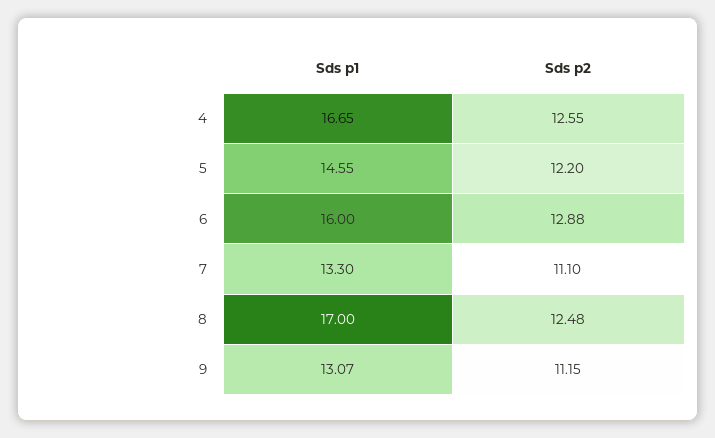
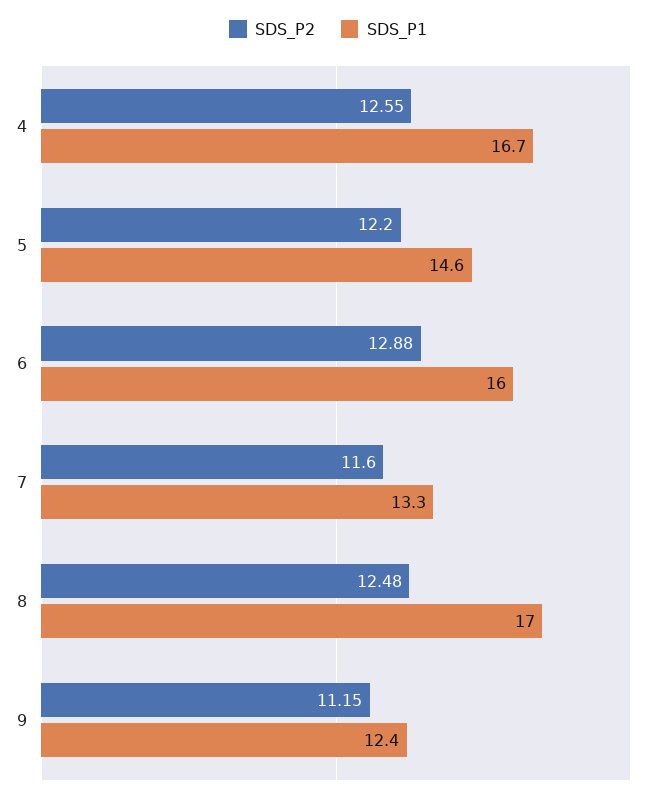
Sds p2, 7: 11.1 -> 11.6
Sds p1, 9: 13.07 -> 12.4

